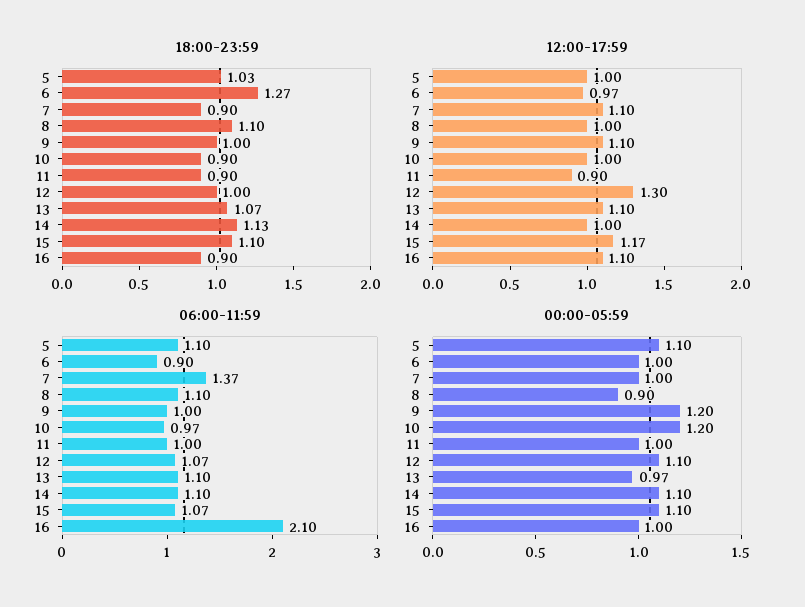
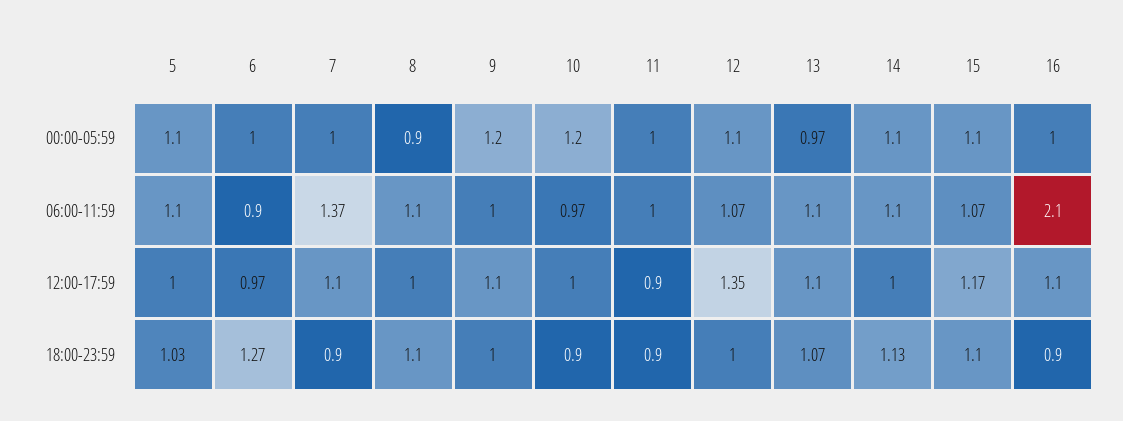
12:00-17:59, 12: 1.3 -> 1.35

